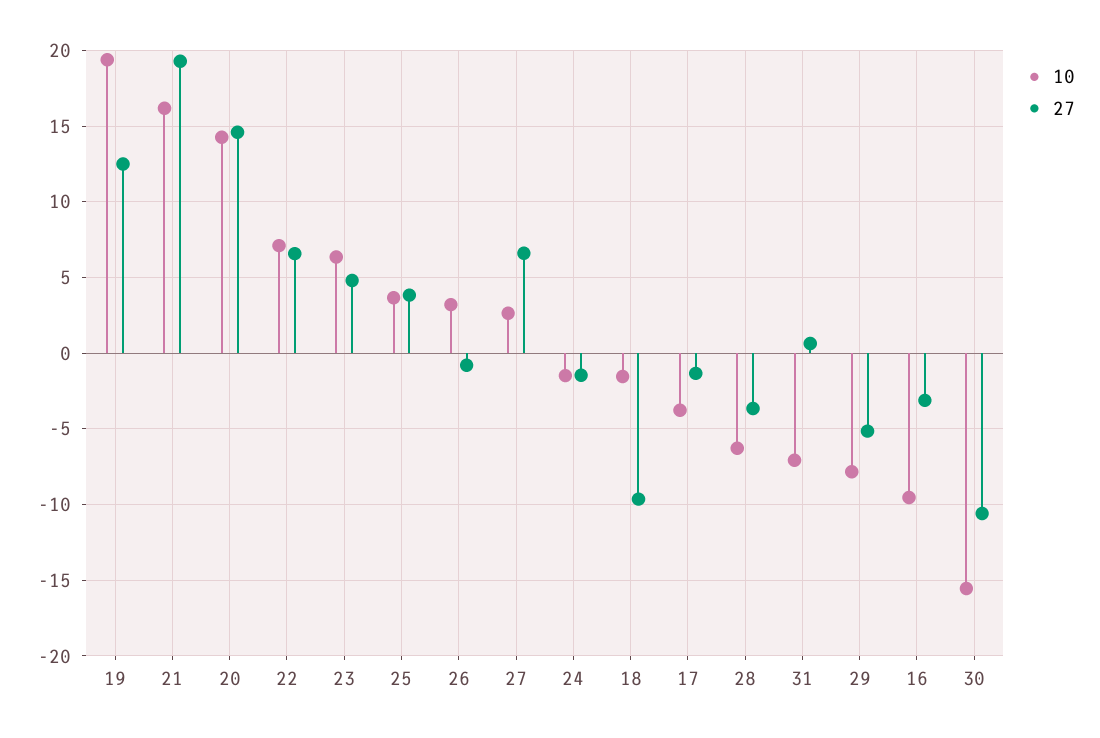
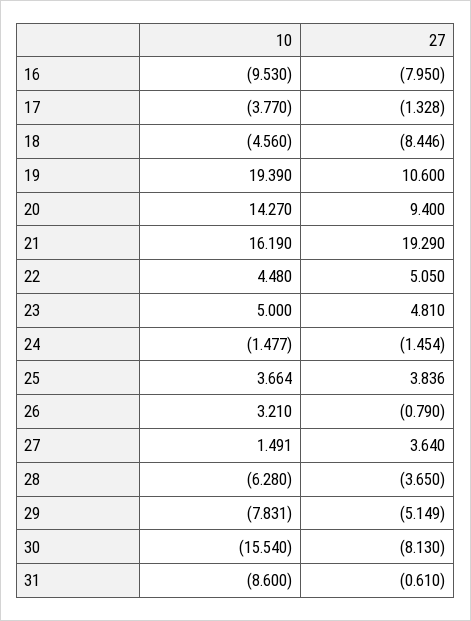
27, 19: 12.5 -> 10.6
27, 20: 14.5 -> 9.4
10, 22: 7 -> 4.48
27, 22: 6.5 -> 5.05
10, 23: 6.5 -> 5
10, 27: 2.5 -> 1.491
27, 27: 6.5 -> 3.64
10, 18: -1.5 -> -4.56
27, 18: -9.5 -> -8.446
10, 31: -7 -> -8.6
27, 31: 0.5 -> -0.61
27, 16: -3 -> -7.95
27, 30: -10.5 -> -8.13

